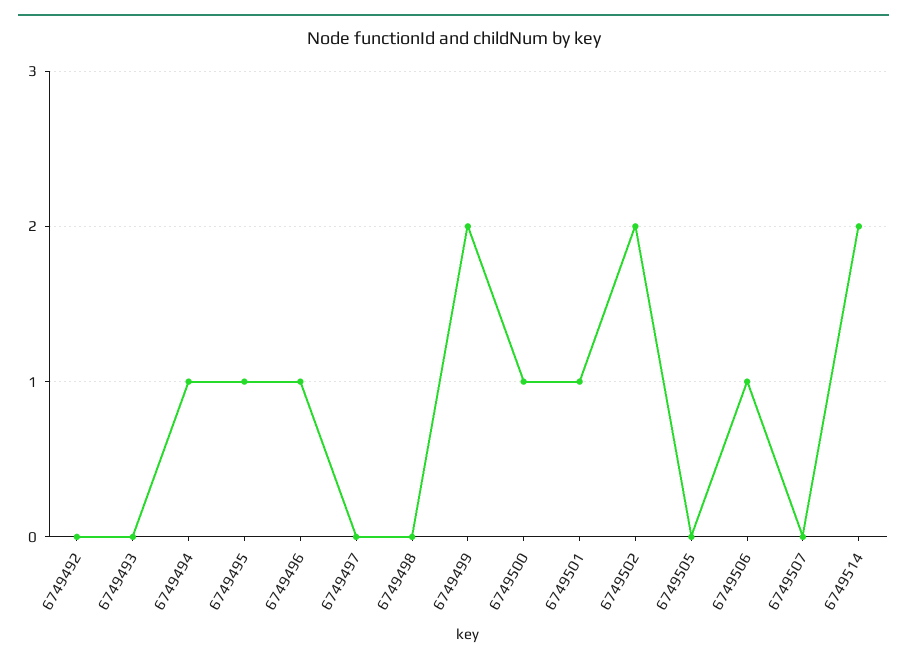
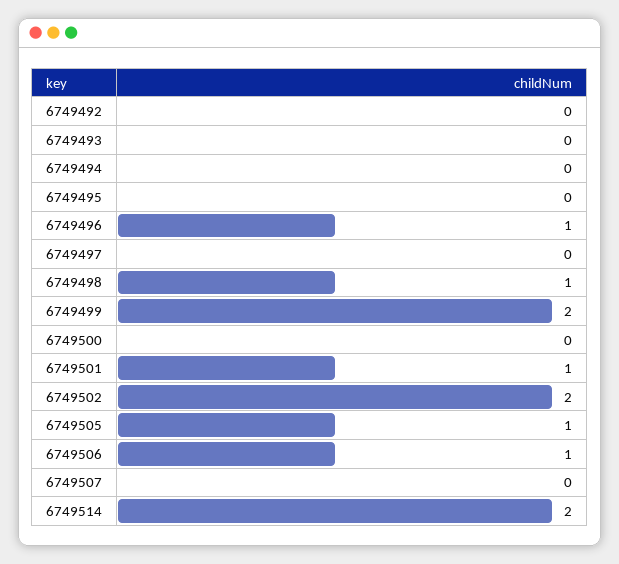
6749494: 1 -> 0
6749495: 1 -> 0
6749498: 0 -> 1
6749500: 1 -> 0
6749505: 0 -> 1

